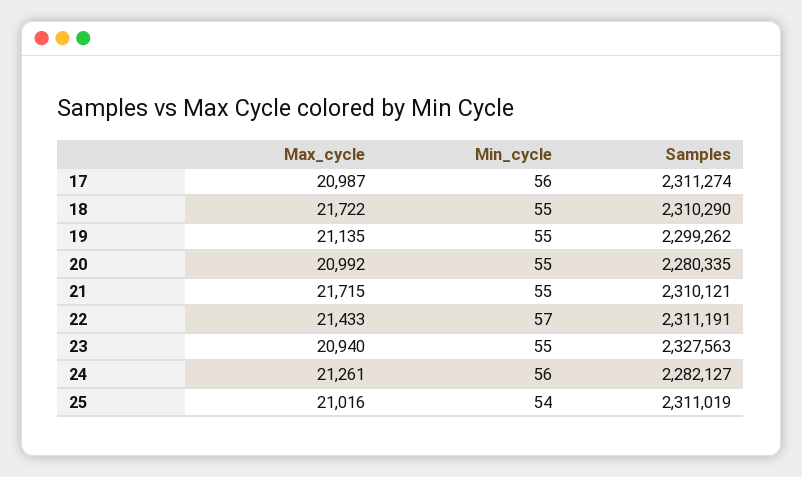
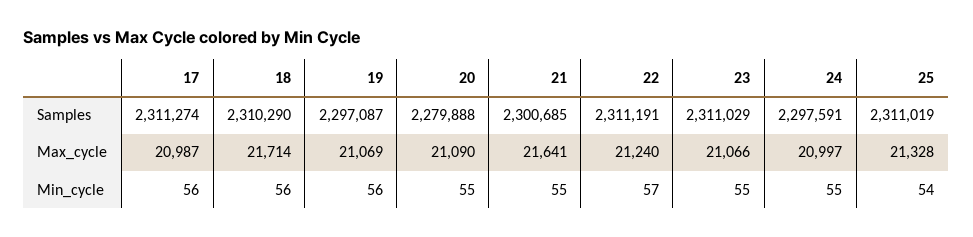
Max_cycle, 18: 21722 -> 21714
Min_cycle, 18: 55 -> 56
Max_cycle, 19: 21135 -> 21069
Min_cycle, 19: 55 -> 56
Samples, 19: 2299262 -> 2297087
Max_cycle, 20: 20992 -> 21090
Samples, 20: 2280335 -> 2279888
Max_cycle, 21: 21715 -> 21641
Samples, 21: 2310121 -> 2300685
Max_cycle, 22: 21433 -> 21240
Max_cycle, 23: 20940 -> 21066
Samples, 23: 2327563 -> 2311029
Max_cycle, 24: 21261 -> 20997
Min_cycle, 24: 56 -> 55
Samples, 24: 2282127 -> 2297591
Max_cycle, 25: 21016 -> 21328

